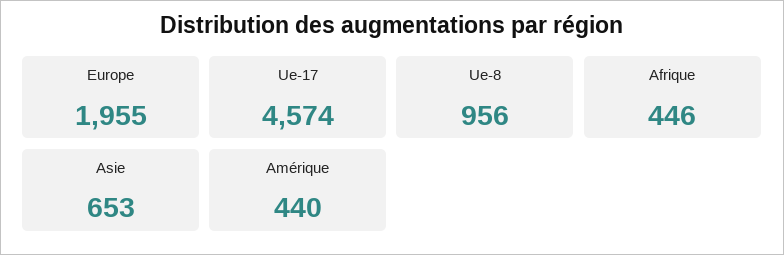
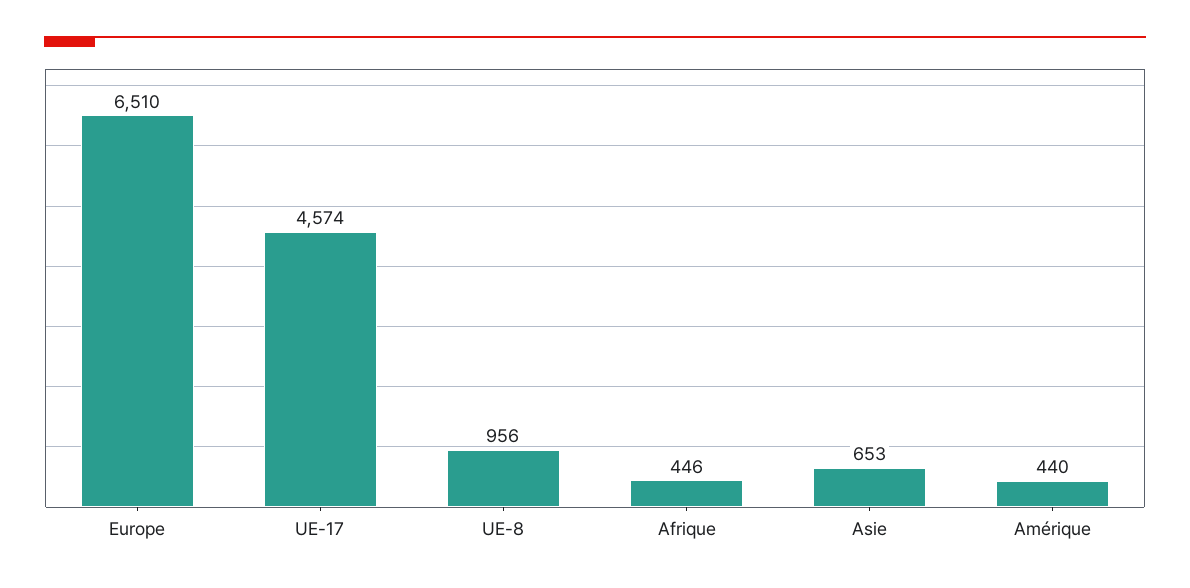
Europe: 1955 -> 6510

